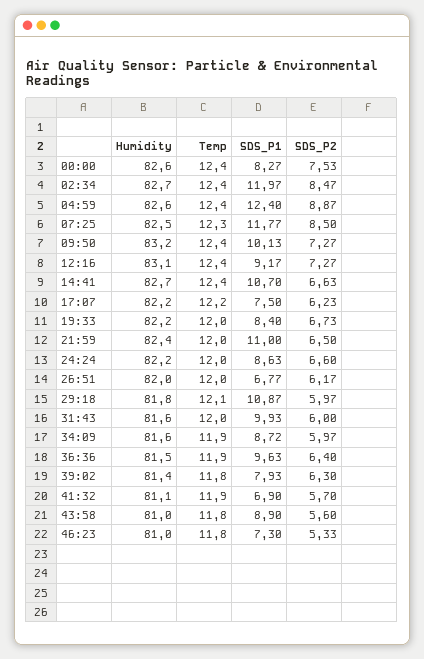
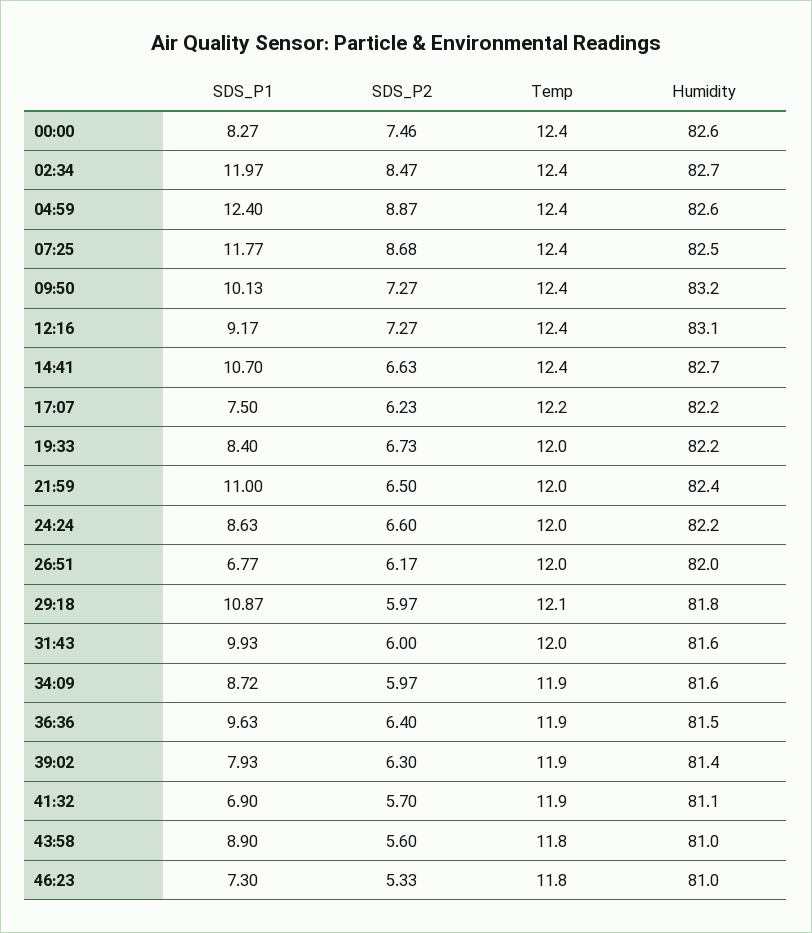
SDS_P2, 00:00: 7.53 -> 7.46
Temp, 07:25: 12.3 -> 12.4
SDS_P2, 07:25: 8.5 -> 8.68
Temp, 39:02: 11.8 -> 11.9

